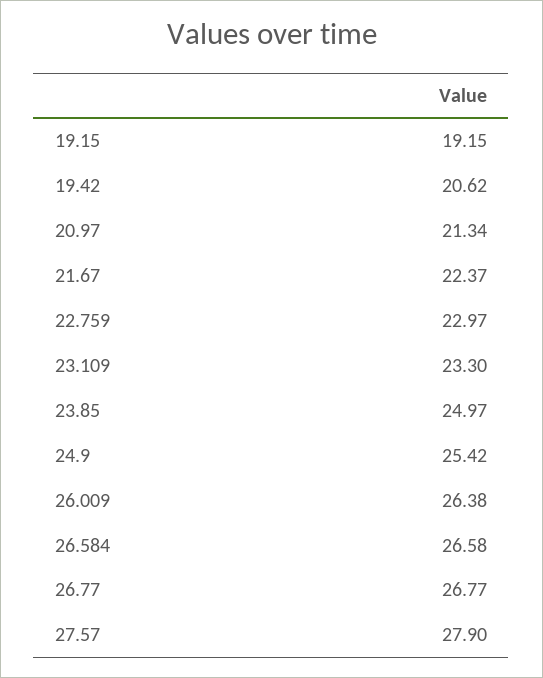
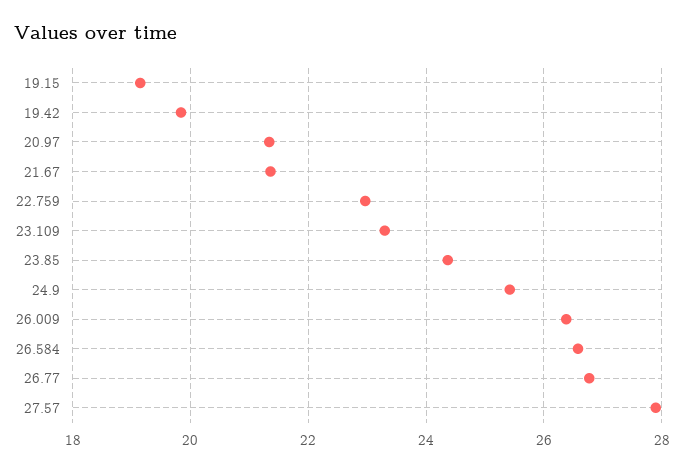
19.42: 20.62 -> 19.8
21.67: 22.37 -> 21.4
23.85: 24.97 -> 24.4

